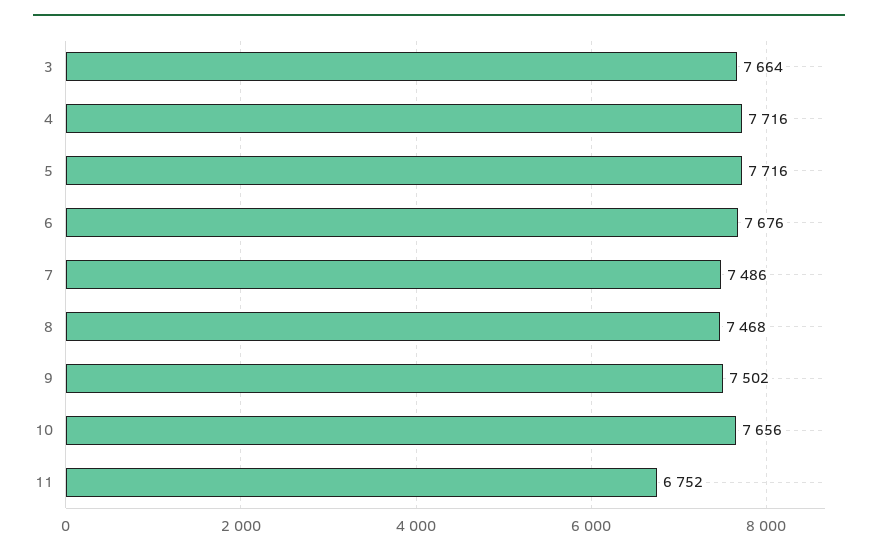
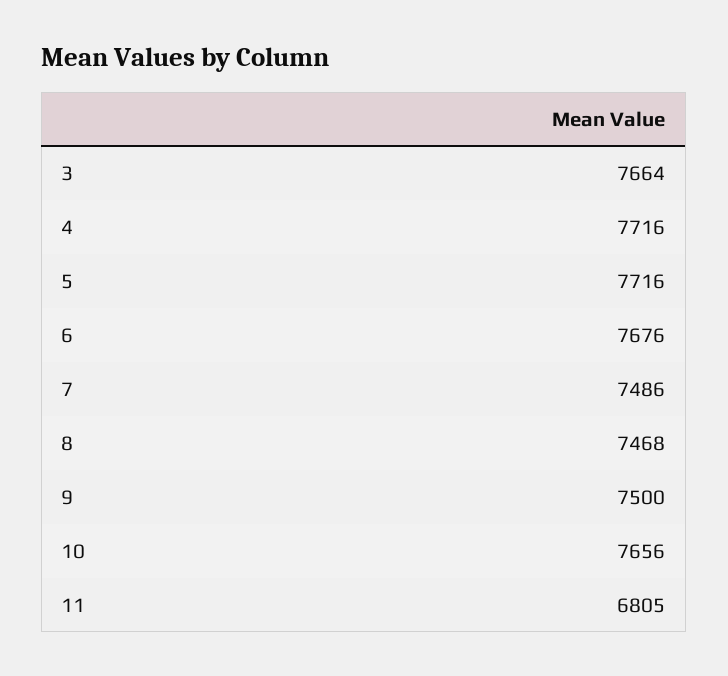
9: 7502 -> 7500
11: 6752 -> 6805

